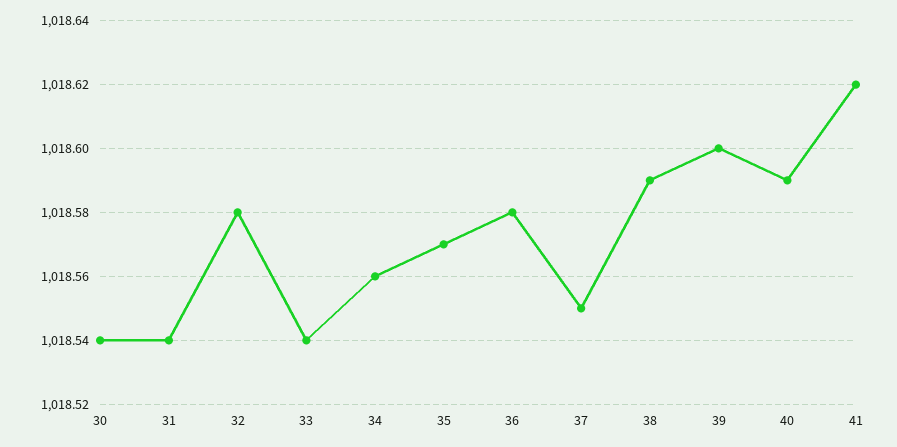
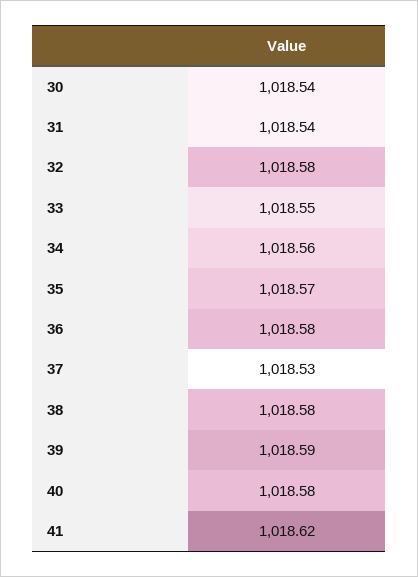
33: 1018.54 -> 1018.55
37: 1018.55 -> 1018.53
38: 1018.59 -> 1018.58
39: 1018.6 -> 1018.59
40: 1018.59 -> 1018.58

